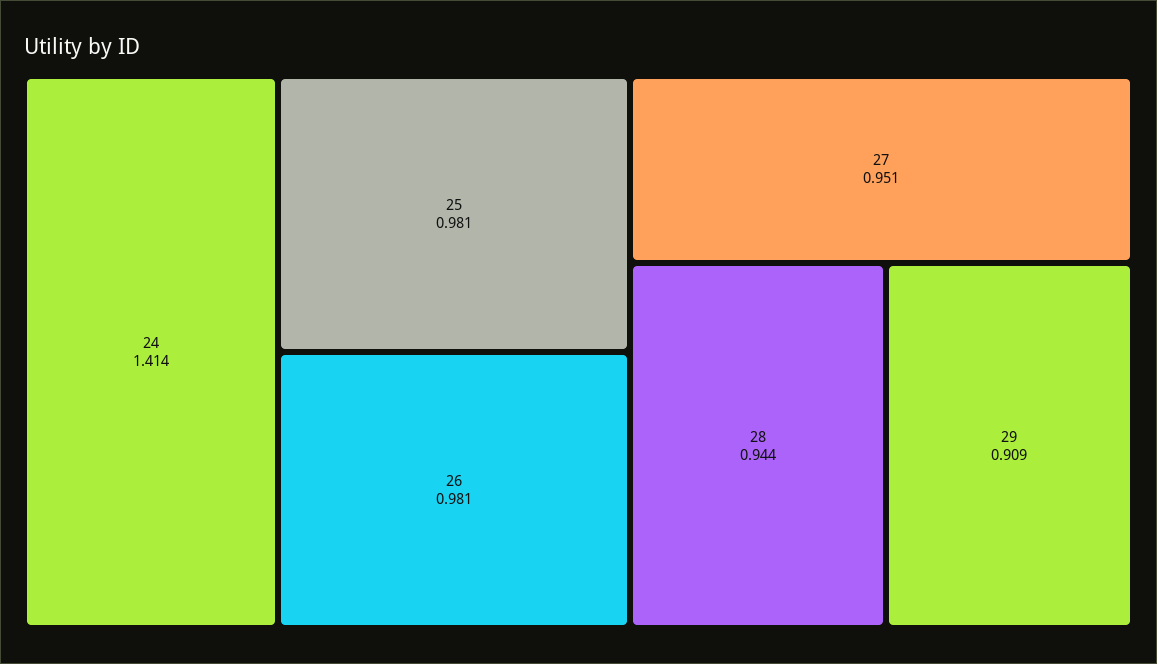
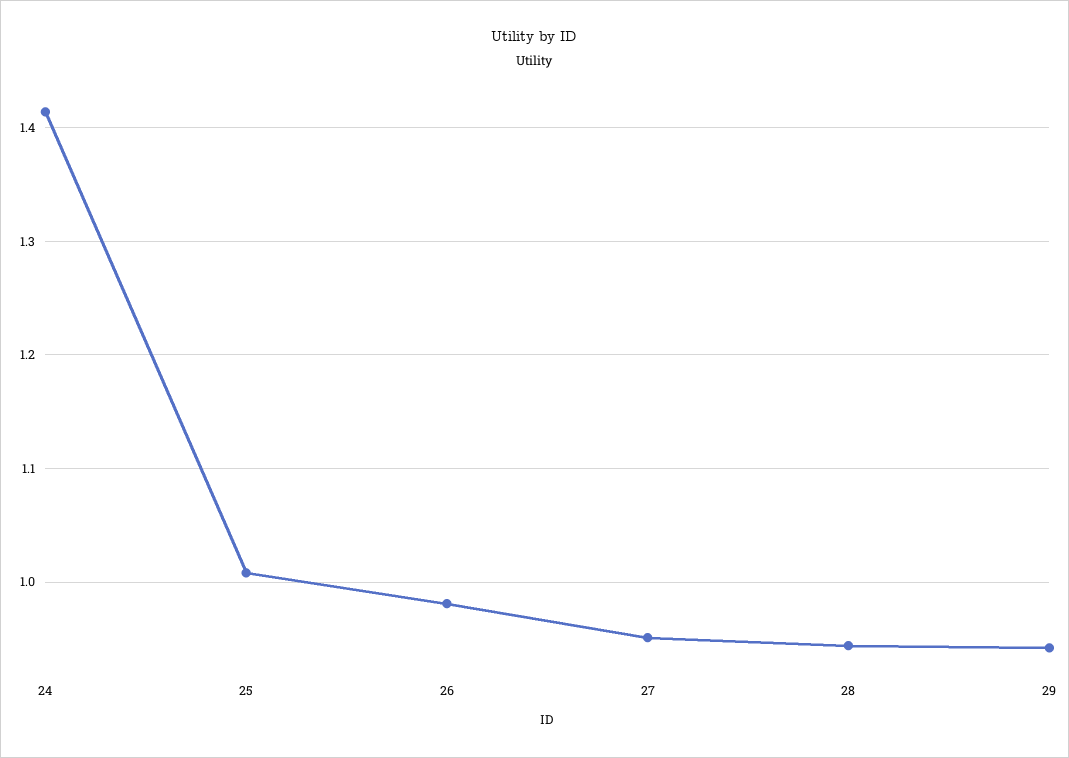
25: 0.981 -> 1.01
29: 0.909 -> 0.94

